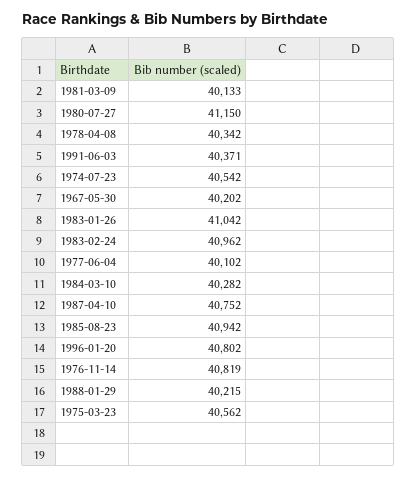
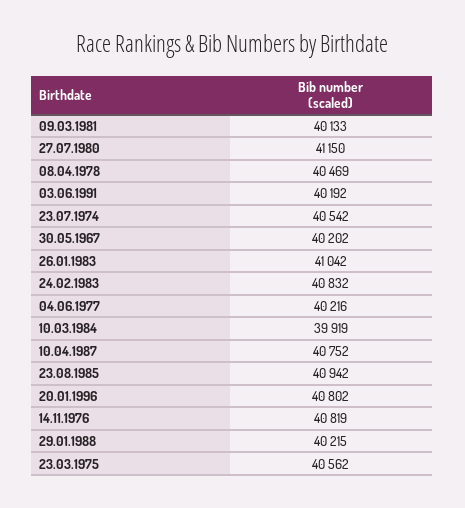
1978-04-08: 40342 -> 40469
1991-06-03: 40371 -> 40192
1983-02-24: 40962 -> 40832
1977-06-04: 40102 -> 40216
1984-03-10: 40282 -> 39919

